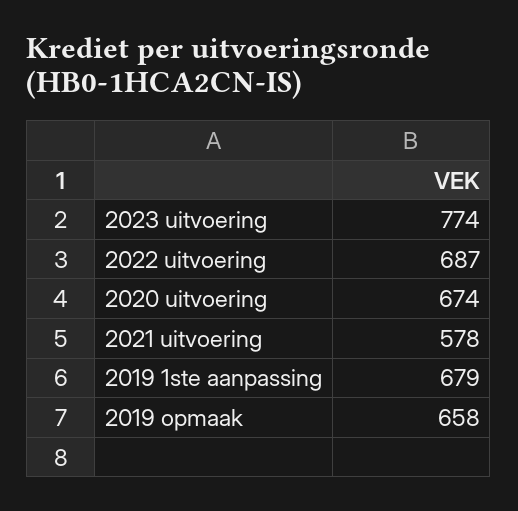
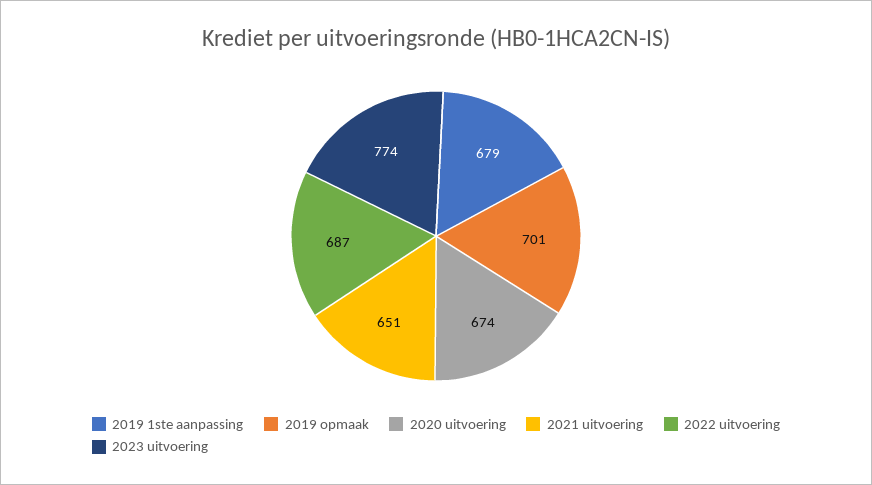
2021 uitvoering: 578 -> 651
2019 opmaak: 658 -> 701

